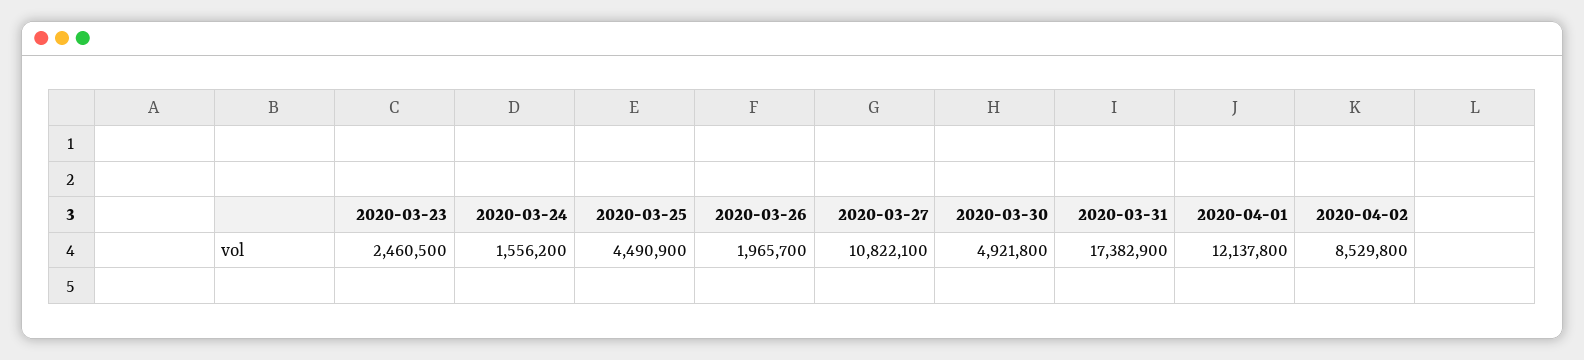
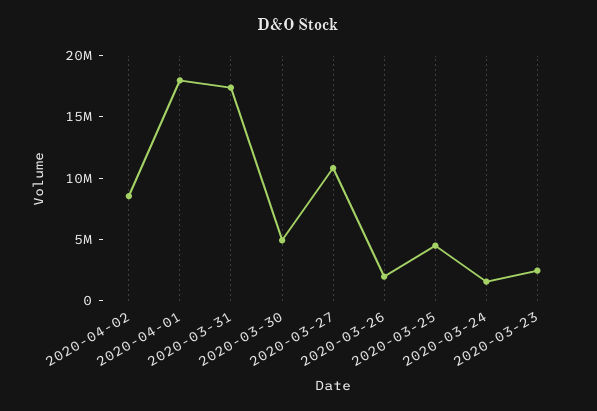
2020-04-01: 12137800 -> 18000000

